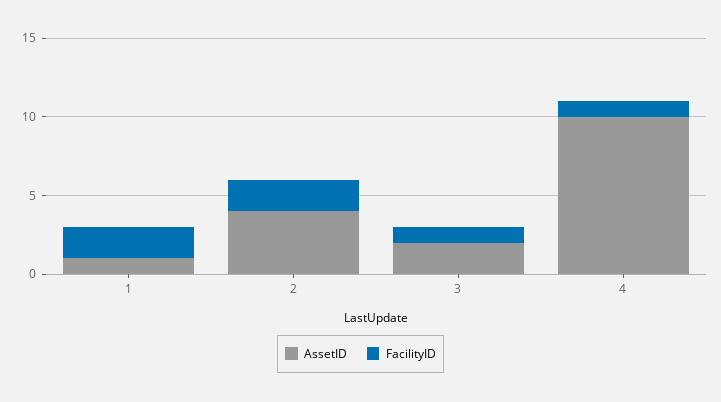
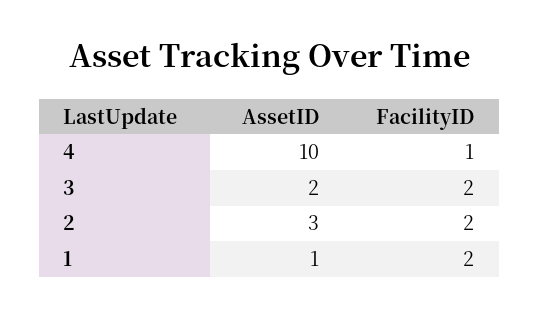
AssetID, 2: 4 -> 3
FacilityID, 3: 1 -> 2

